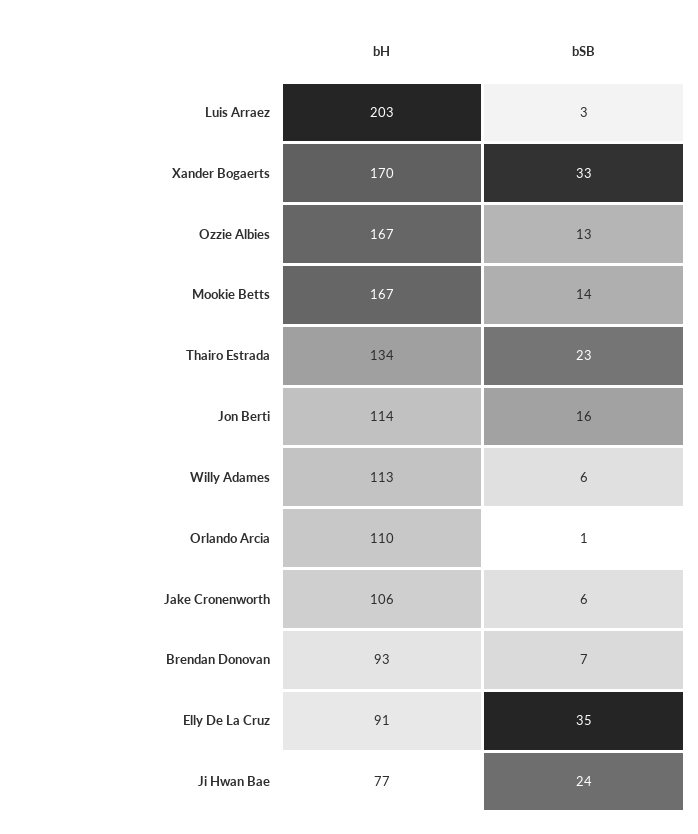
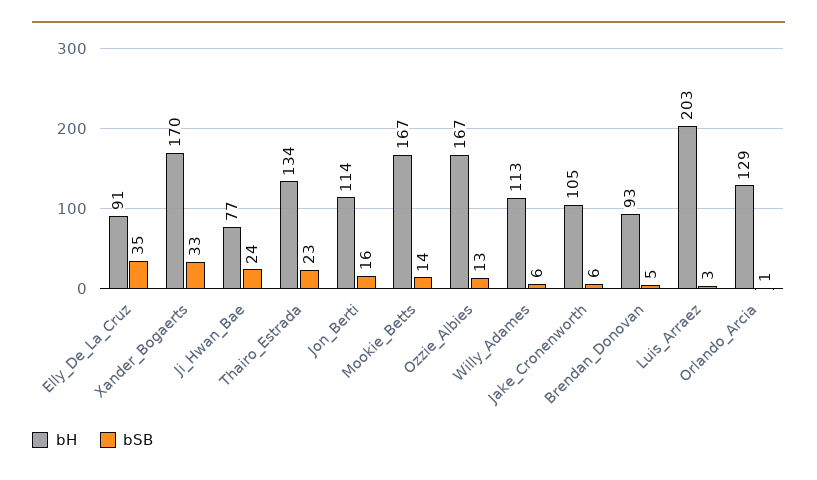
bH, Orlando Arcia: 110 -> 129
bH, Jake Cronenworth: 106 -> 105
bSB, Brendan Donovan: 7 -> 5

